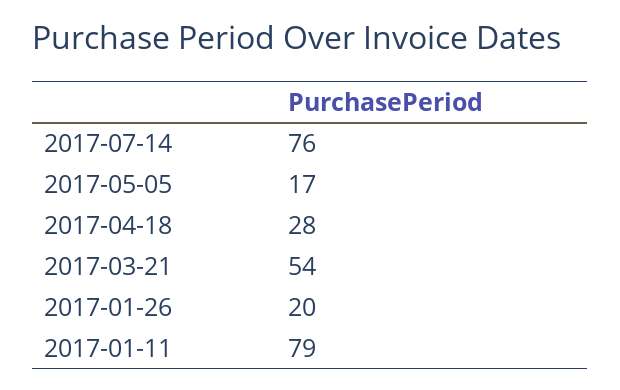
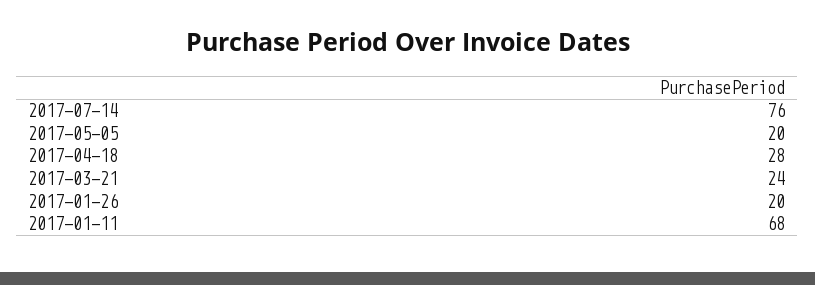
2017-05-05: 17 -> 20
2017-03-21: 54 -> 24
2017-01-11: 79 -> 68

